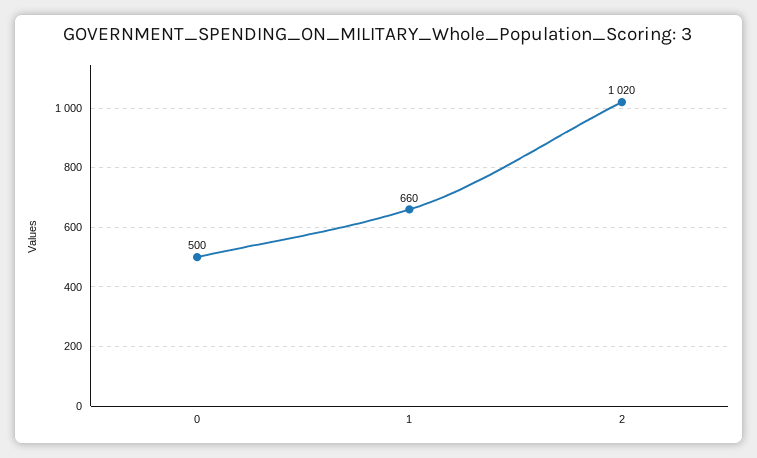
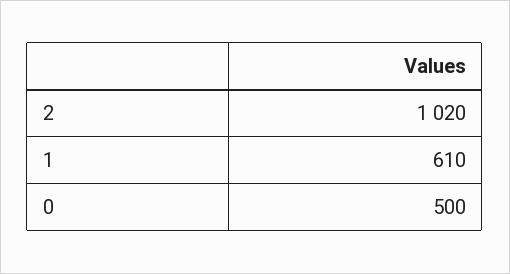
1: 660 -> 610

